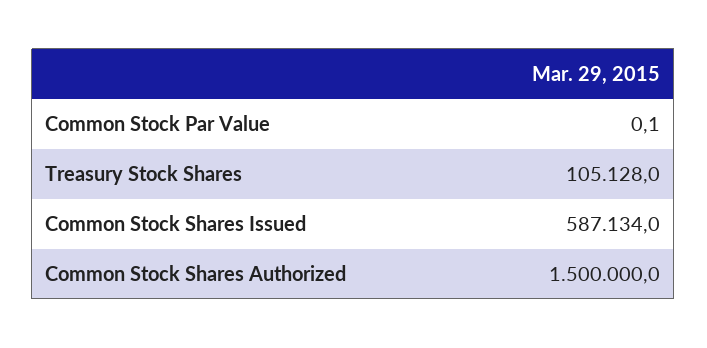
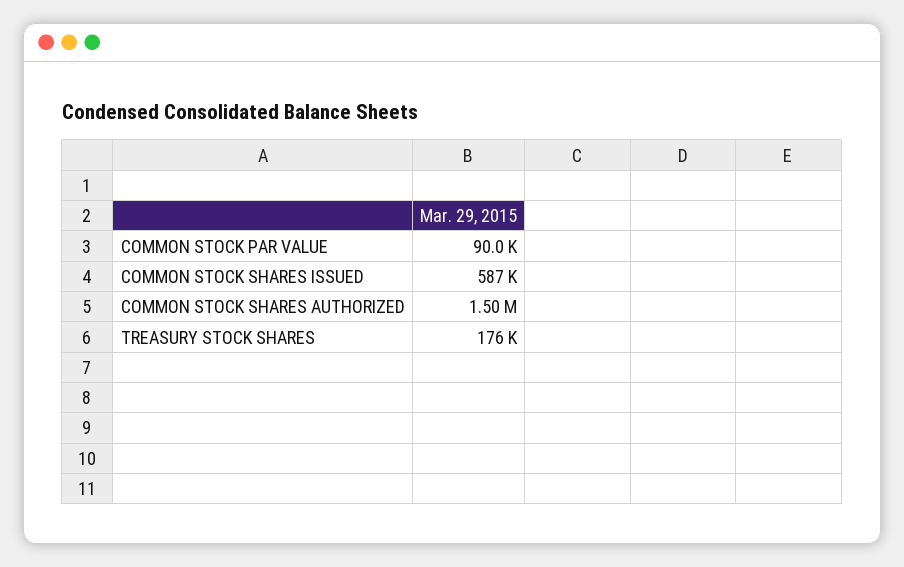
Common Stock Par Value: 0.1 -> 90000
Treasury Stock Shares: 105128 -> 176000

